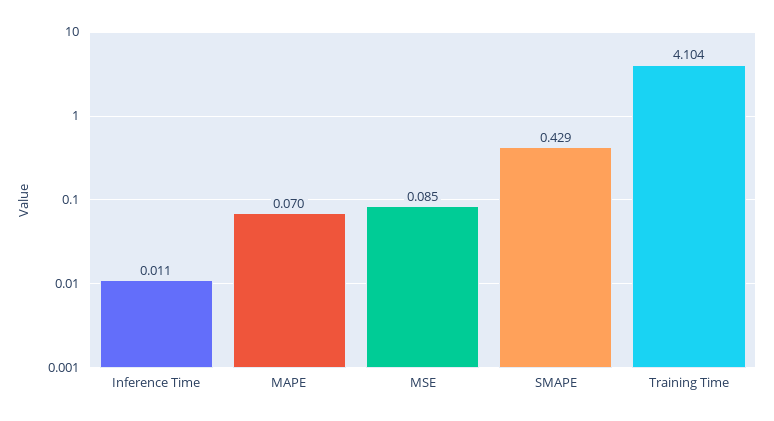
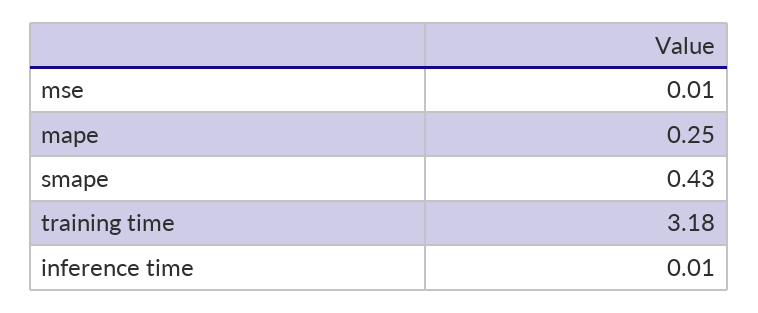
MAPE: 0.07 -> 0.25
MSE: 0.085 -> 0.01
Training Time: 4.104 -> 3.18

